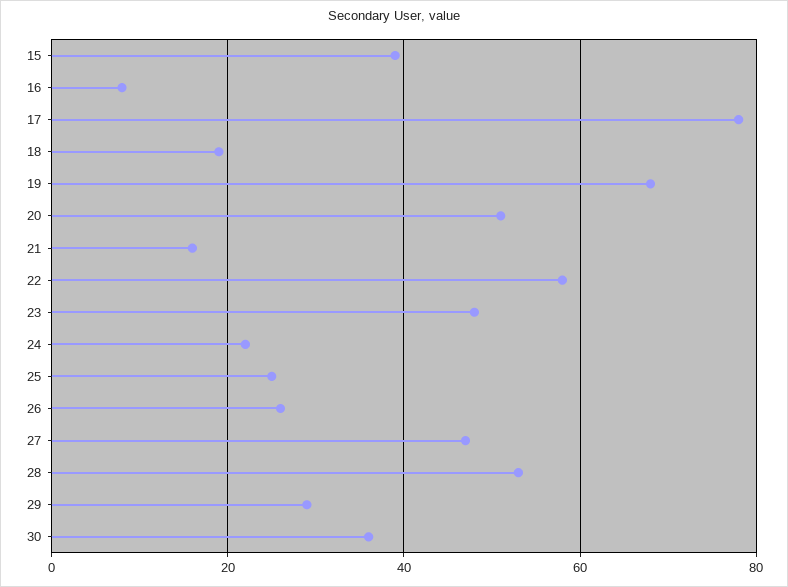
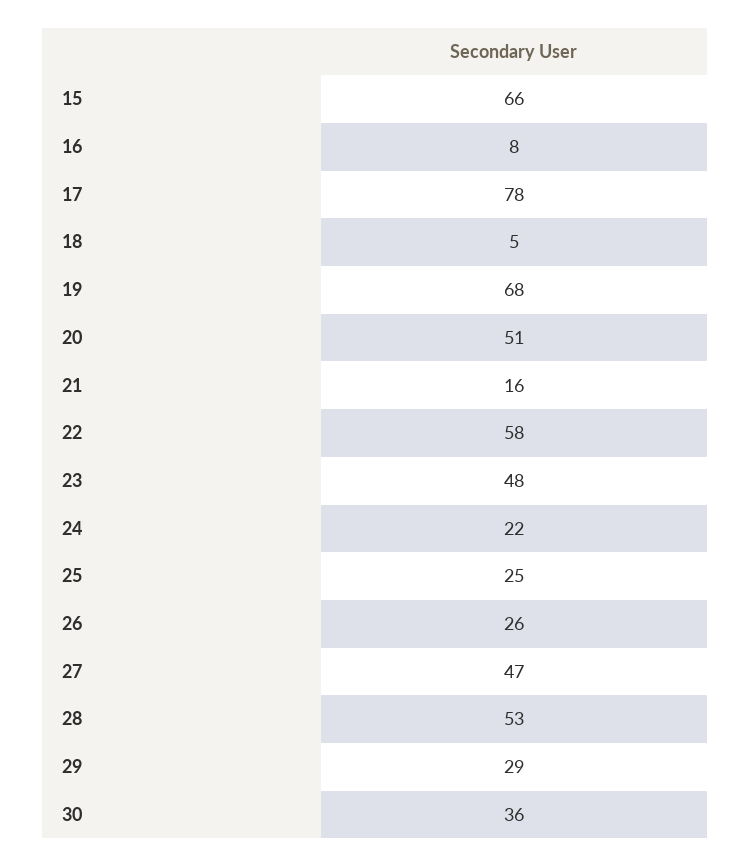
15: 40 -> 66
18: 20 -> 5

